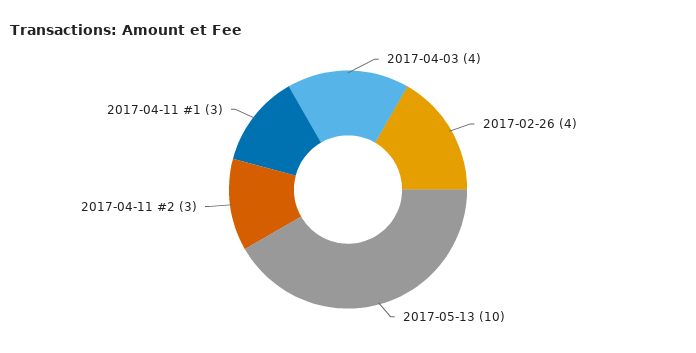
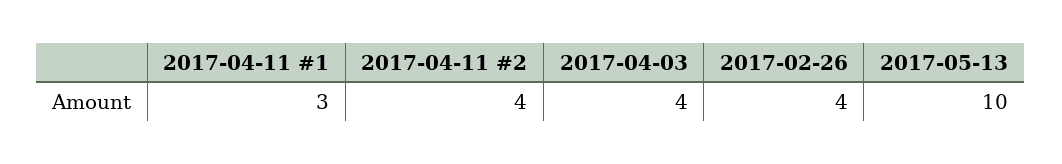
2017-04-11 #2: 3 -> 4

